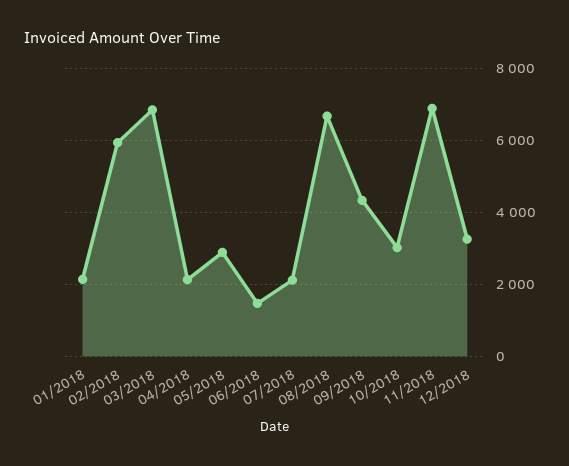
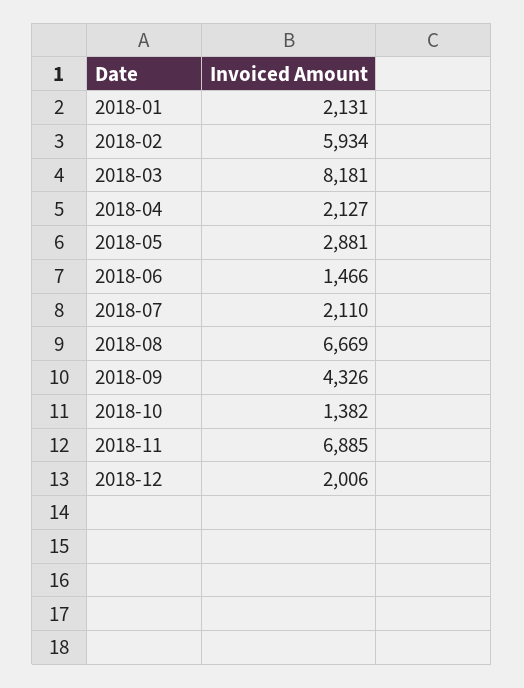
03/2018: 6800 -> 8181
10/2018: 3000 -> 1382
12/2018: 3200 -> 2006

